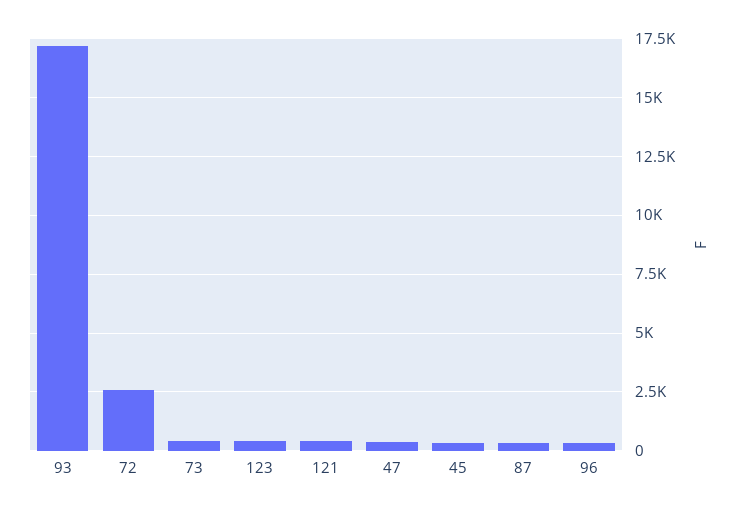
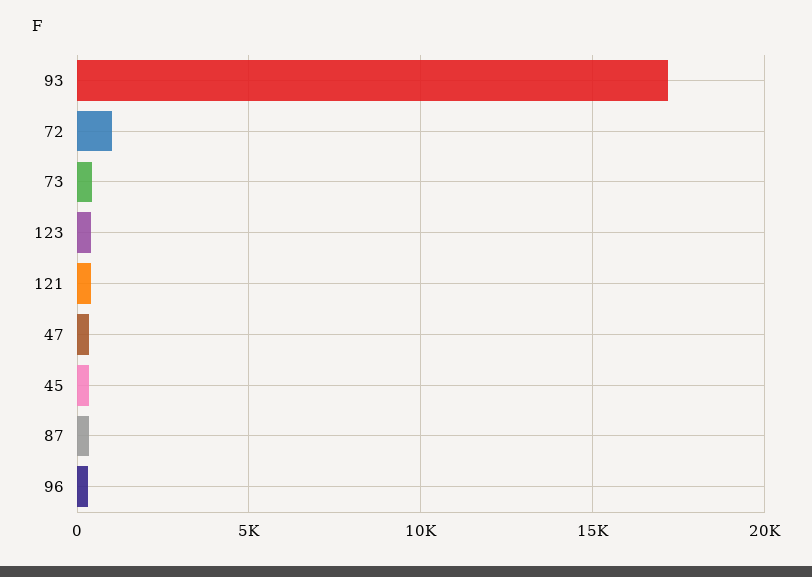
72: 2500 -> 1000

